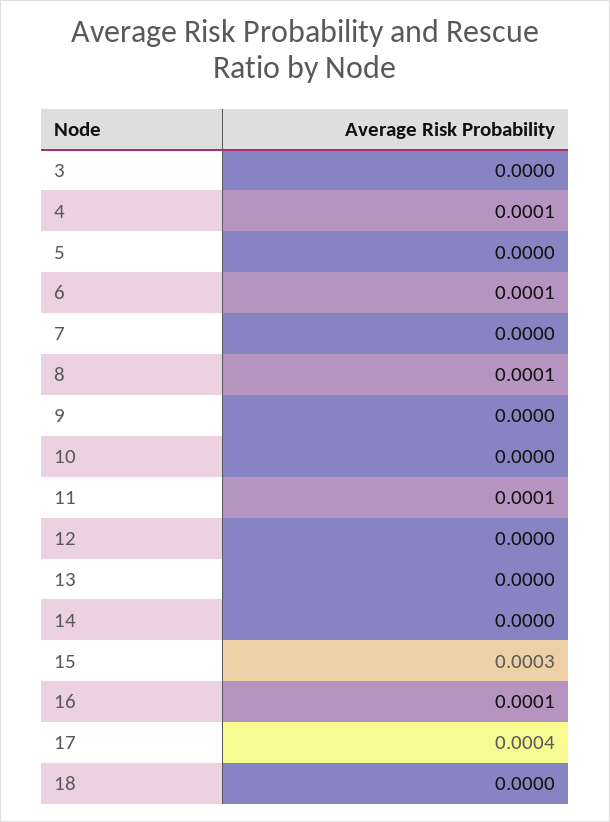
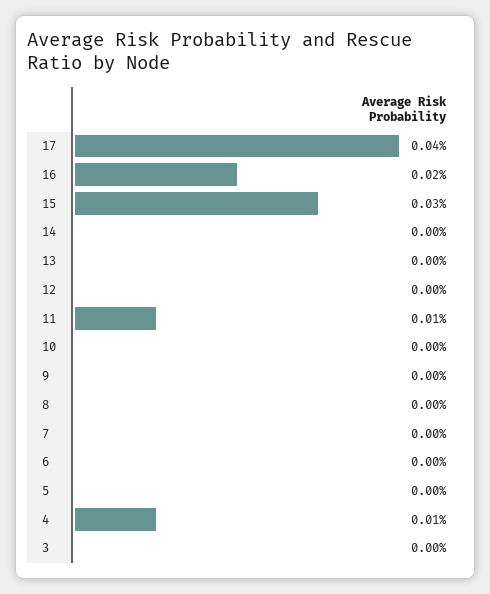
6: 0.0001 -> 0
8: 0.0001 -> 0
16: 0.0001 -> 0.0002
18: 0 -> none

